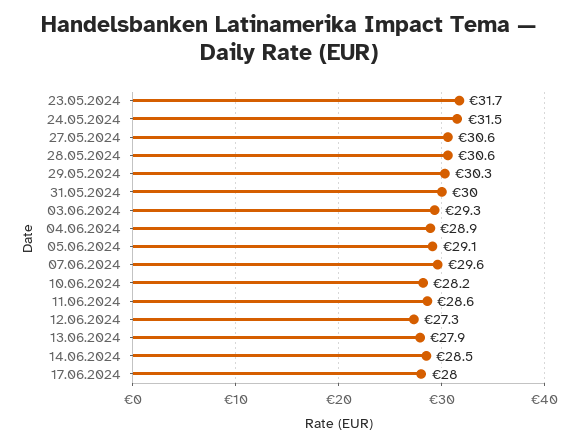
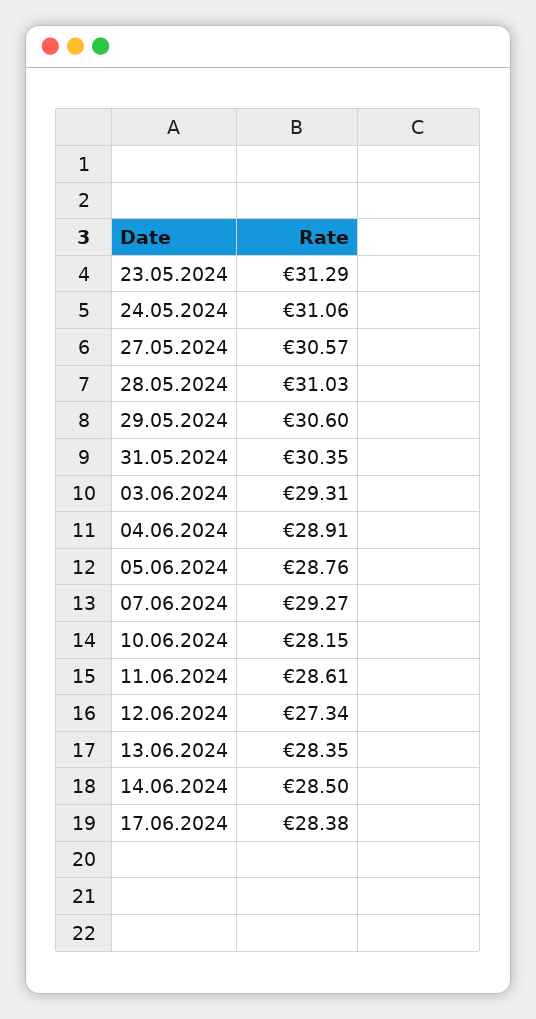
23.05.2024: 31.7 -> 31.29
24.05.2024: 31.5 -> 31.06
28.05.2024: 30.6 -> 31.03
29.05.2024: 30.3 -> 30.6
31.05.2024: 30 -> 30.35
05.06.2024: 29.1 -> 28.76
07.06.2024: 29.6 -> 29.27
13.06.2024: 27.9 -> 28.35
17.06.2024: 28 -> 28.38

